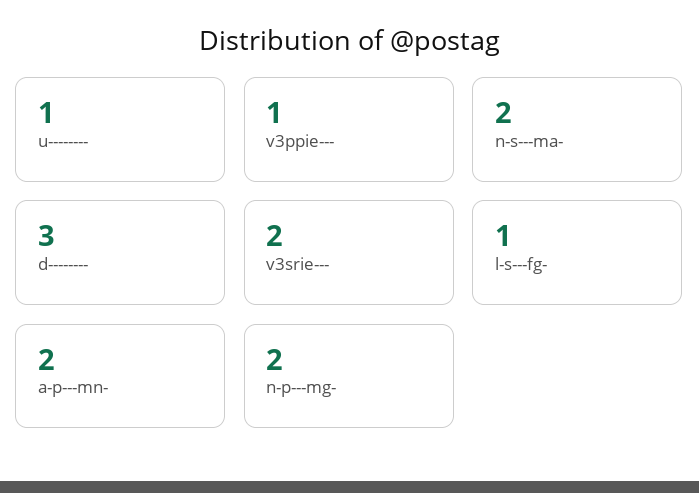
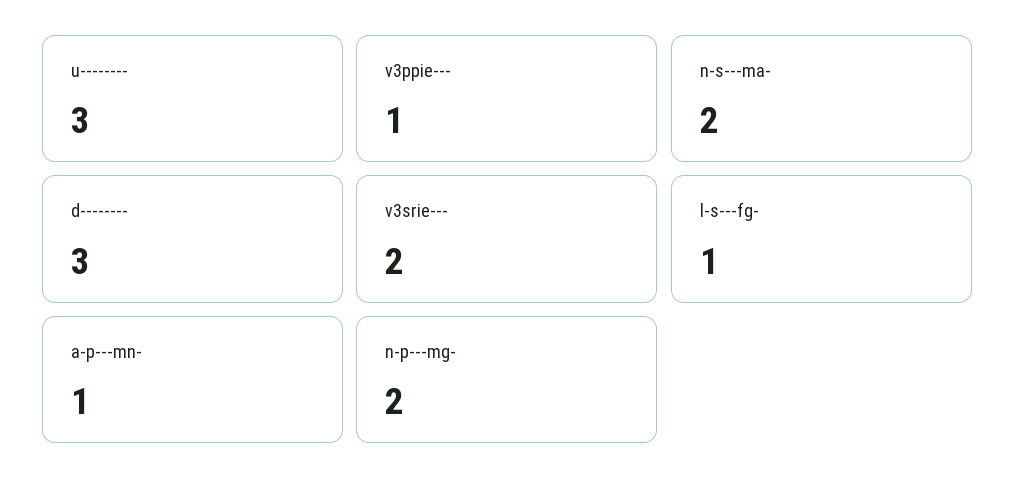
u--------: 1 -> 3
a-p---mn-: 2 -> 1

